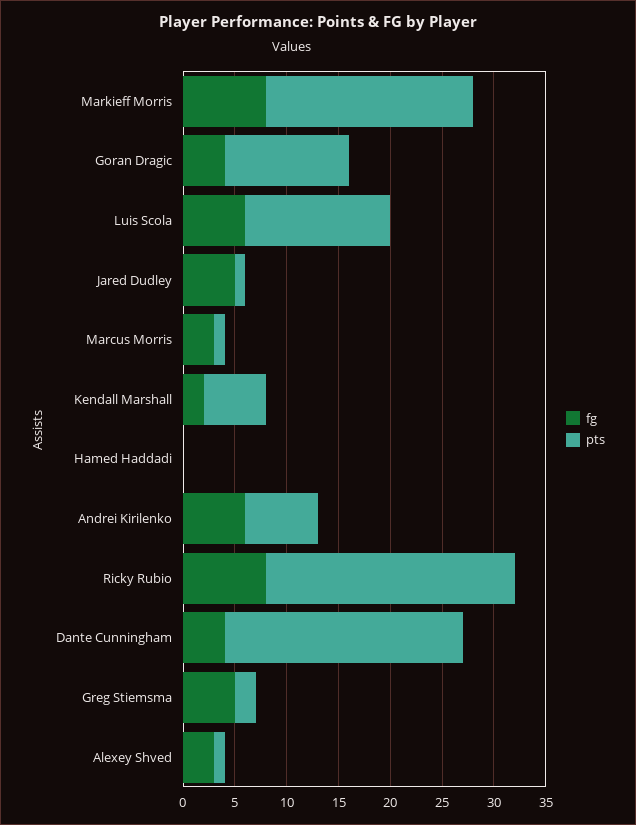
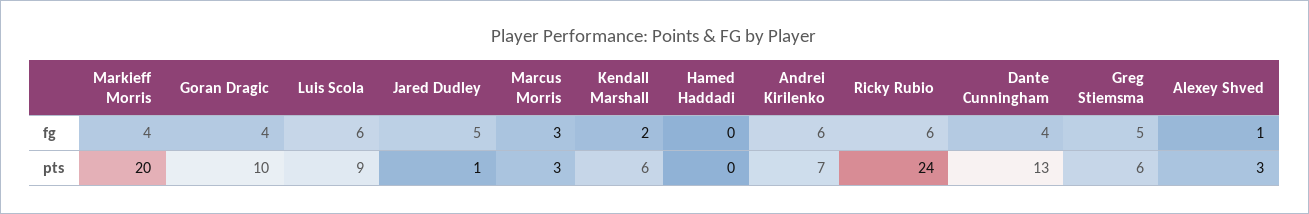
fg, Markieff Morris: 8 -> 4
pts, Goran Dragic: 12 -> 10
pts, Luis Scola: 14 -> 9
pts, Marcus Morris: 1 -> 3
fg, Ricky Rubio: 8 -> 6
pts, Dante Cunningham: 23 -> 13
pts, Greg Stiemsma: 2 -> 6
fg, Alexey Shved: 3 -> 1
pts, Alexey Shved: 1 -> 3

